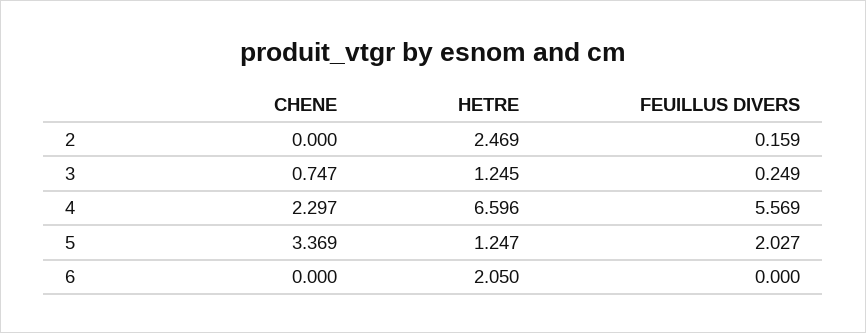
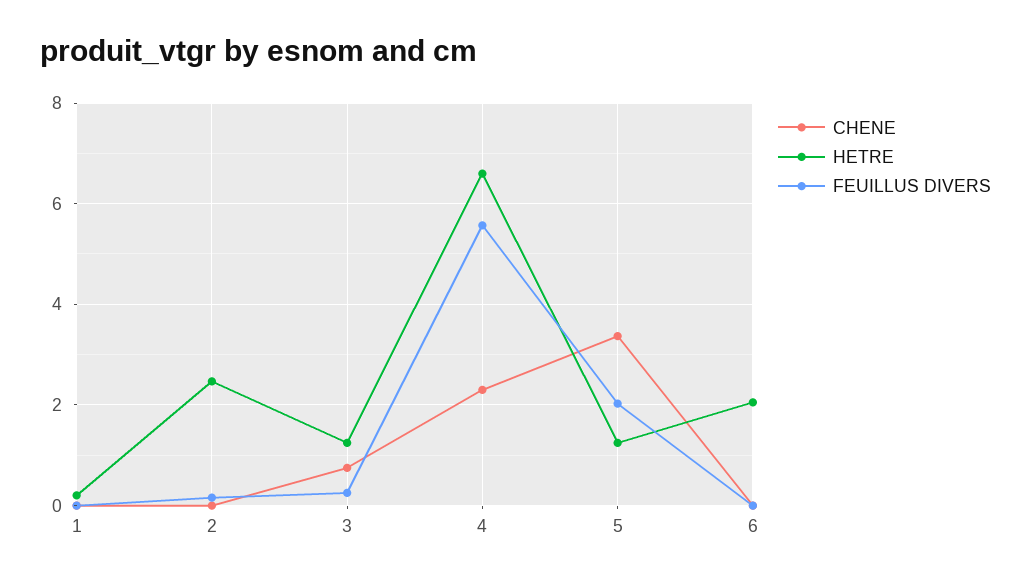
CHENE, 1: none -> 0
HETRE, 1: none -> 0.2
FEUILLUS DIVERS, 1: none -> 0

